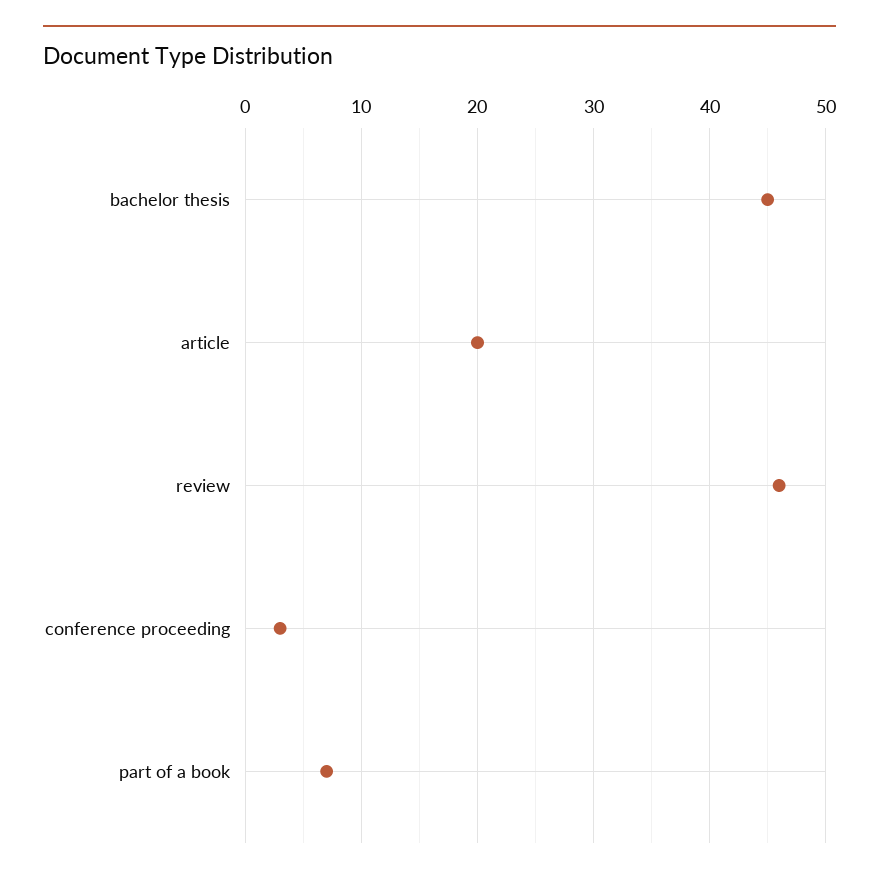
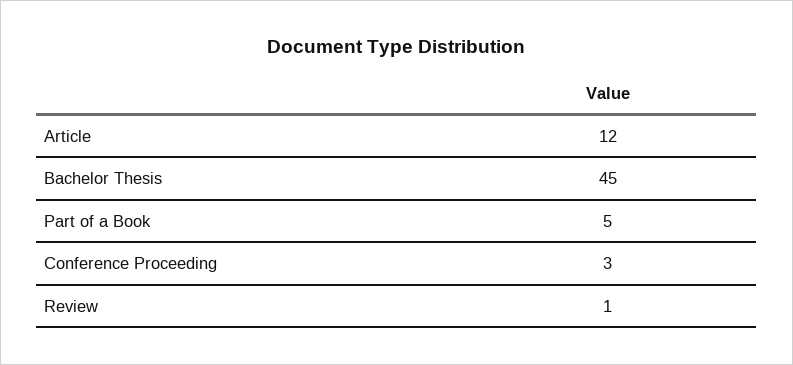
article: 20 -> 12
review: 46 -> 1
part of a book: 7 -> 5

